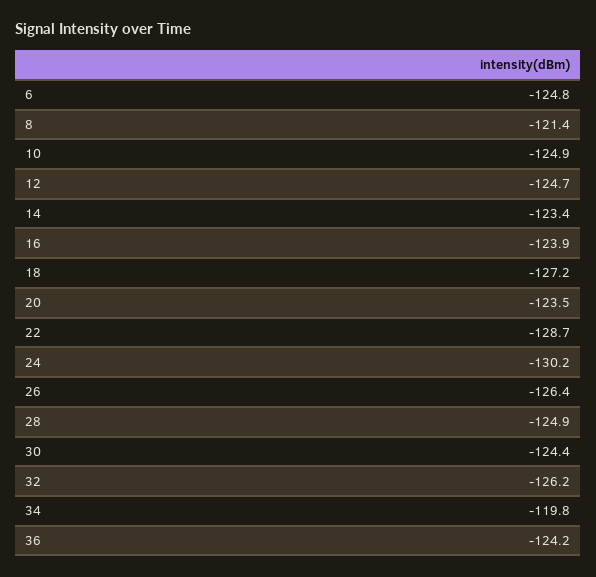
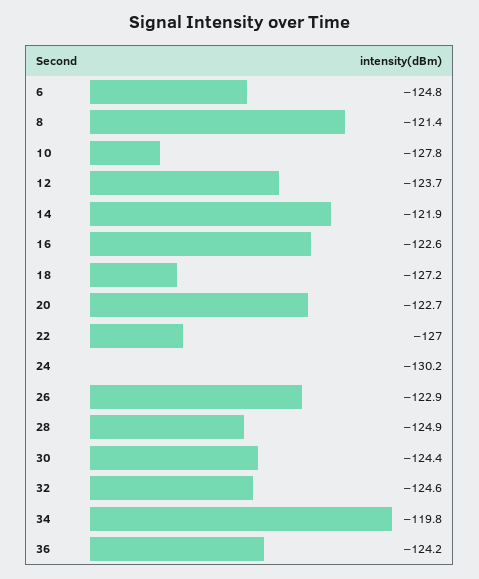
10: -124.9 -> -127.8
12: -124.7 -> -123.7
14: -123.4 -> -121.9
16: -123.9 -> -122.6
20: -123.5 -> -122.7
22: -128.7 -> -127
26: -126.4 -> -122.9
32: -126.2 -> -124.6

